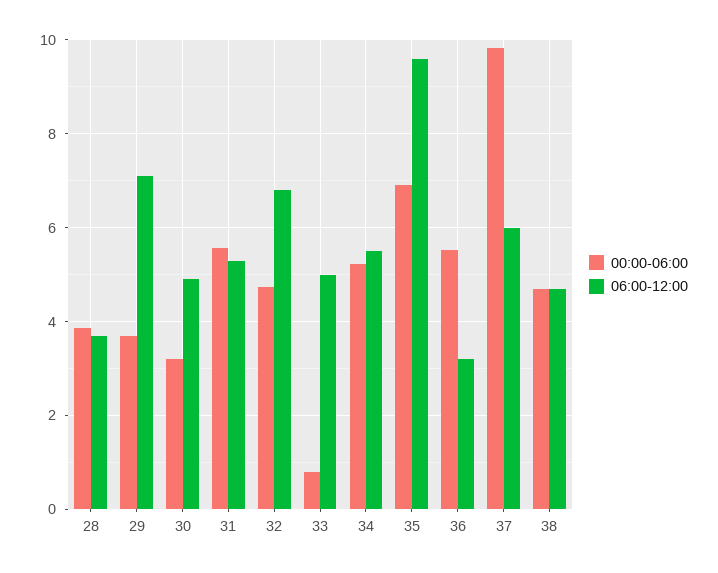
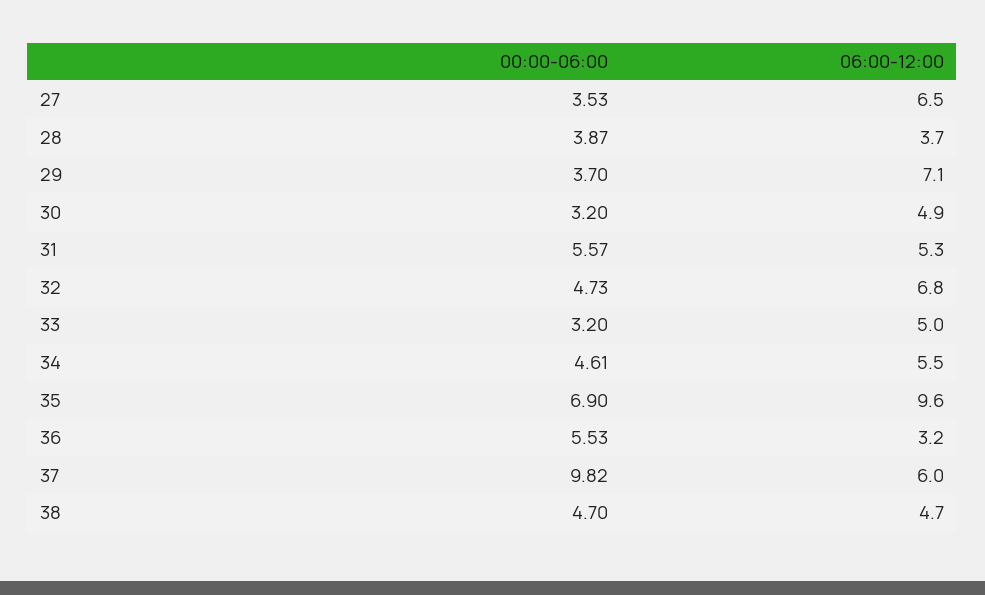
00:00-06:00, 33: 0.8 -> 3.2
00:00-06:00, 34: 5.2 -> 4.61
00:00-06:00, 27: none -> 3.53
06:00-12:00, 27: none -> 6.5

